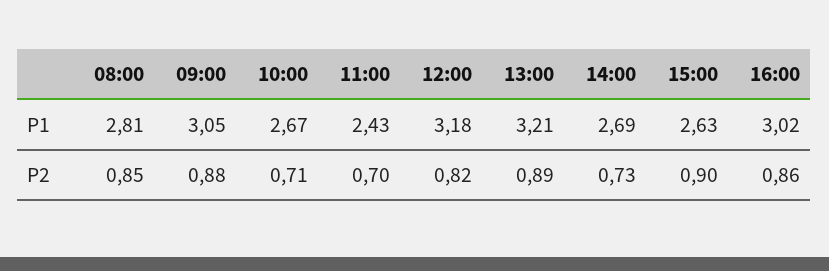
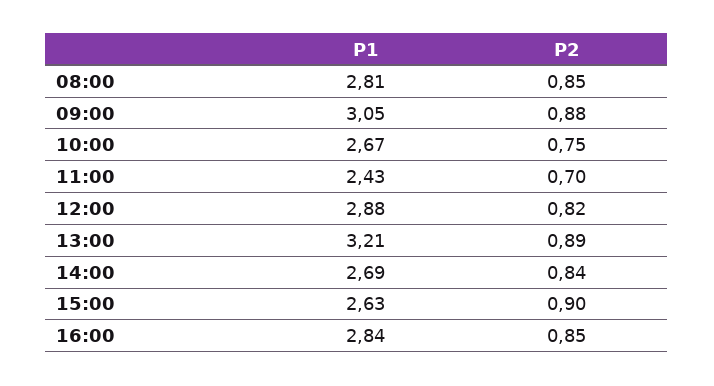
12:00, P1: 3.18 -> 2.88
16:00, P1: 3.02 -> 2.84
10:00, P2: 0.71 -> 0.75
14:00, P2: 0.73 -> 0.84
16:00, P2: 0.86 -> 0.85

